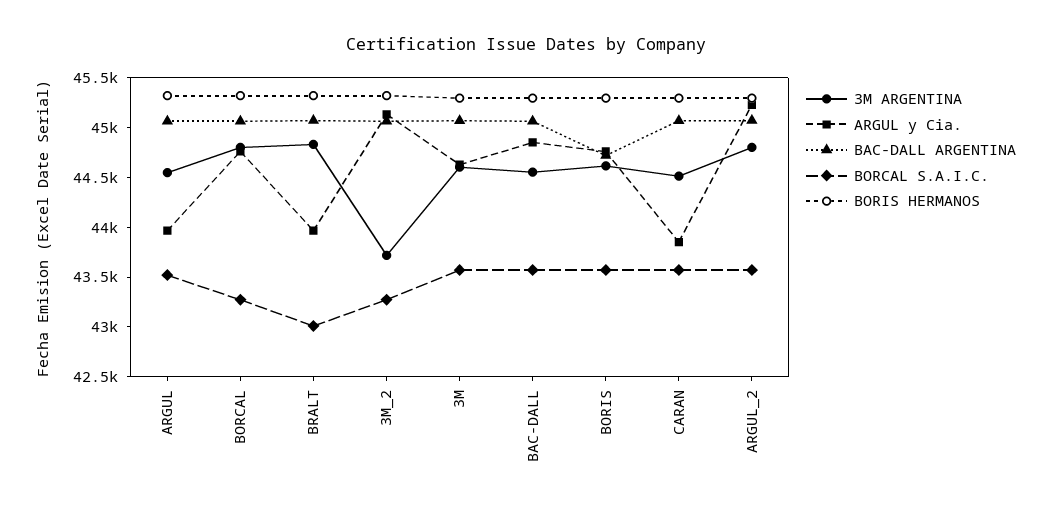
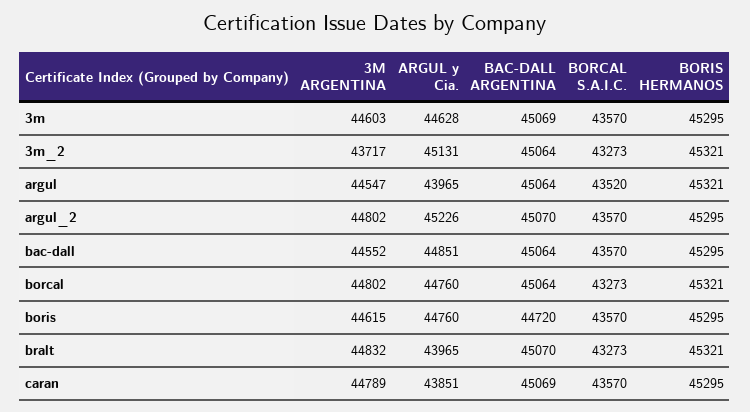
BORCAL S.A.I.C., BRALT: 43000 -> 43273
3M ARGENTINA, CARAN: 44500 -> 44789

